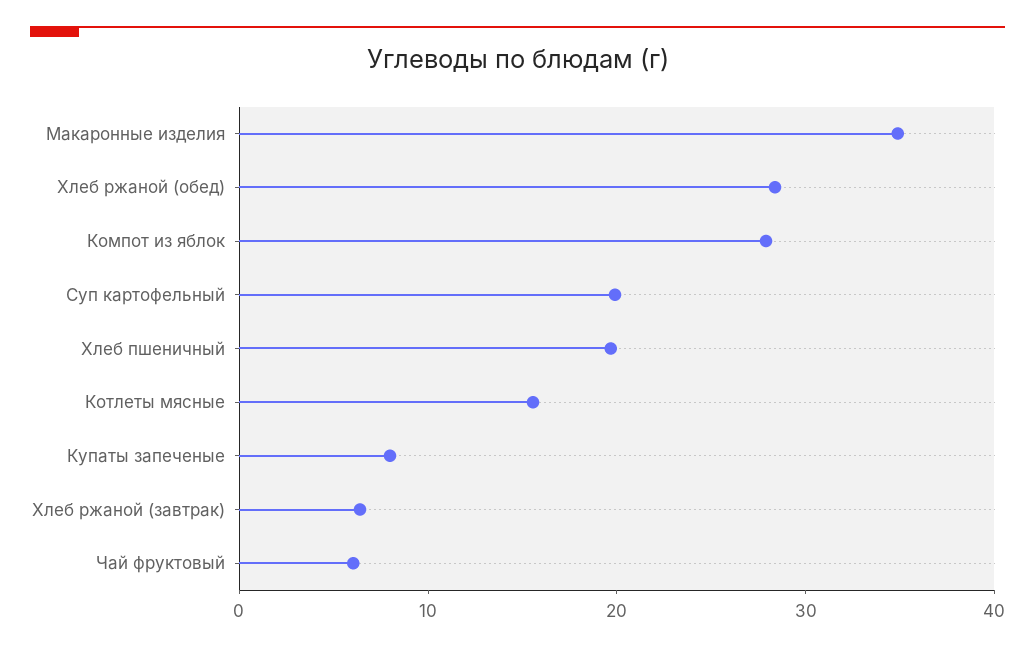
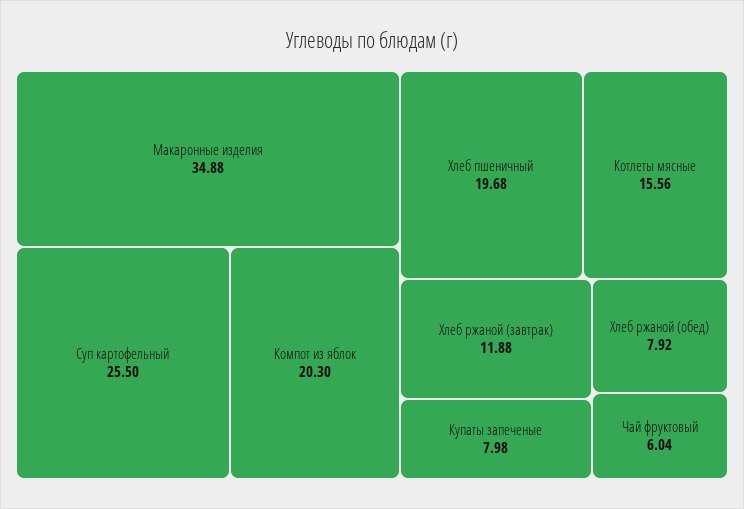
Хлеб ржаной (обед): 28 -> 7.92
Компот из яблок: 28 -> 20.3
Суп картофельный: 20 -> 25.5
Хлеб ржаной (завтрак): 6 -> 11.88

